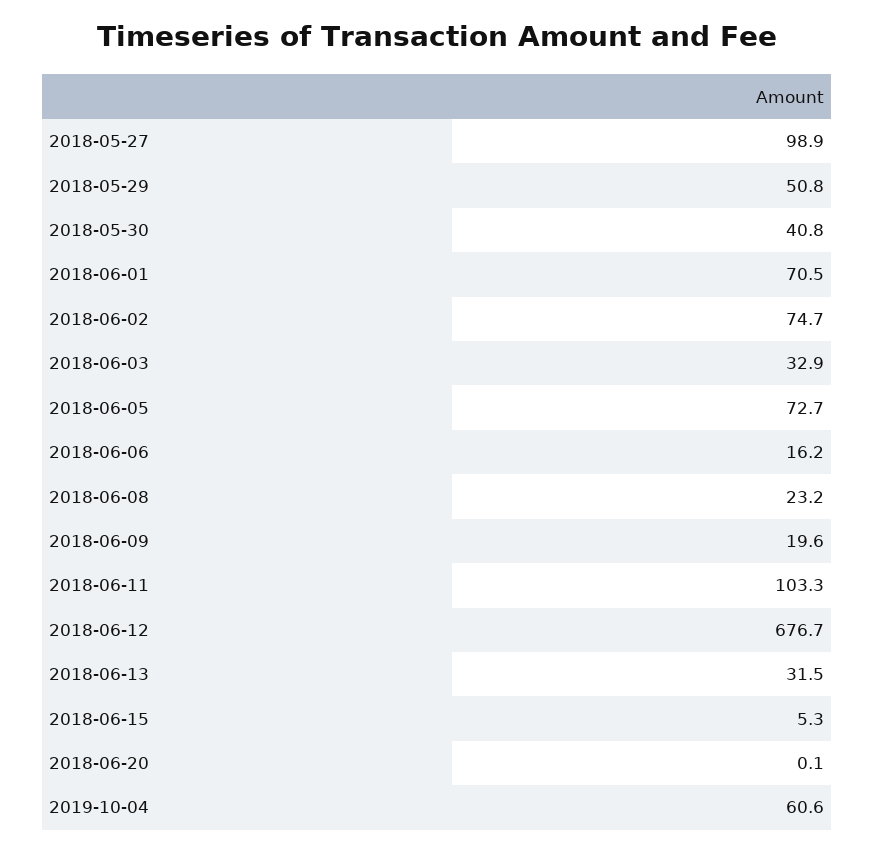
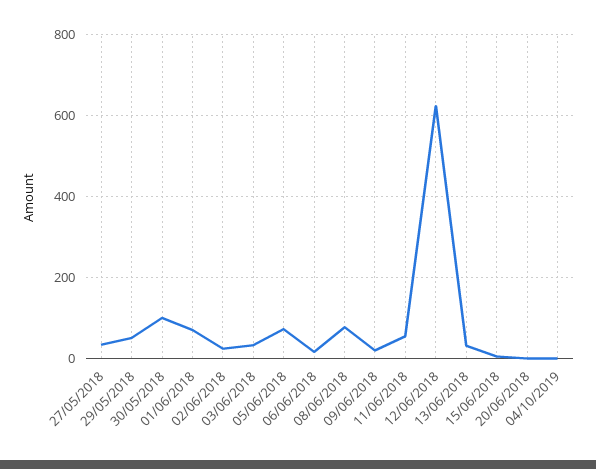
2018-05-27: 98.9 -> 40
2018-05-30: 40.8 -> 100
2018-06-02: 74.7 -> 20
2018-06-08: 23.2 -> 80
2018-06-11: 103.3 -> 60
2018-06-12: 676.7 -> 620
2019-10-04: 60.6 -> 0

